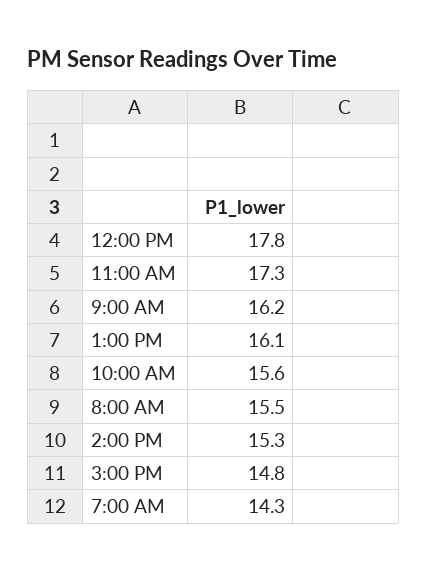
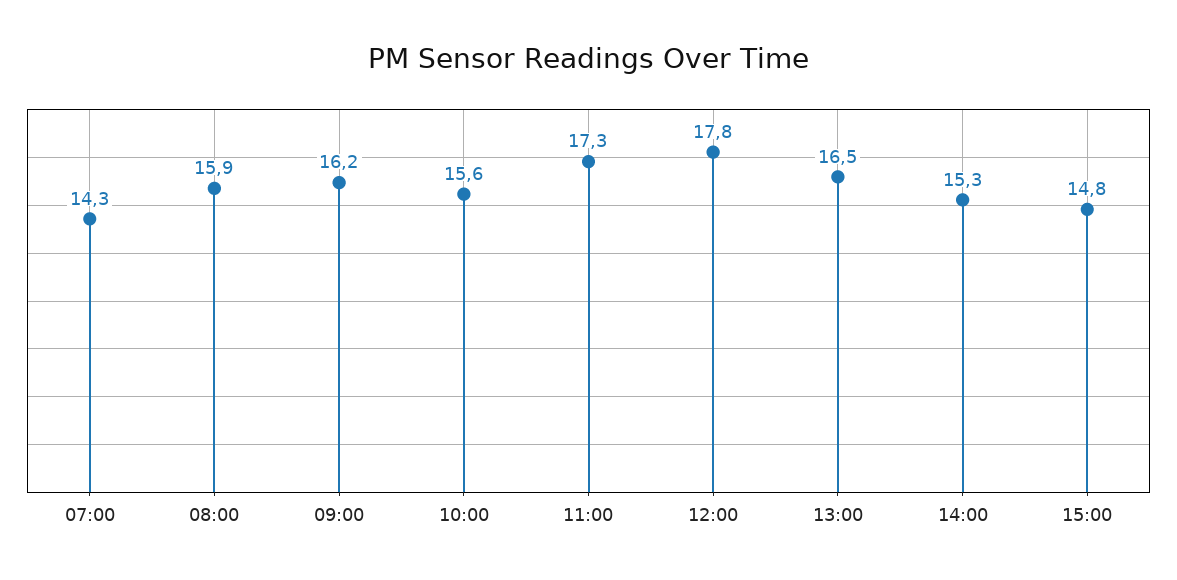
1:00 PM: 16.1 -> 16.5
8:00 AM: 15.5 -> 15.9

